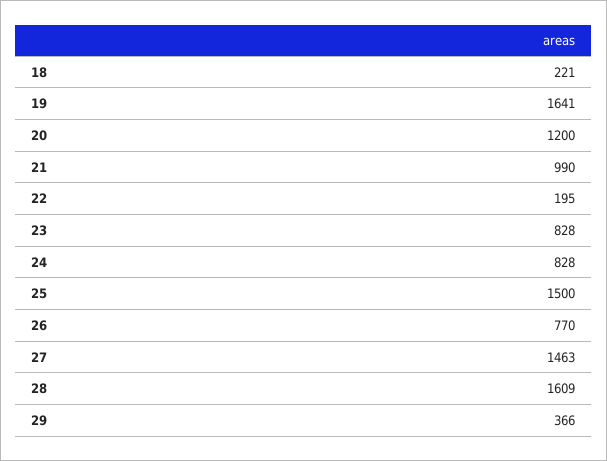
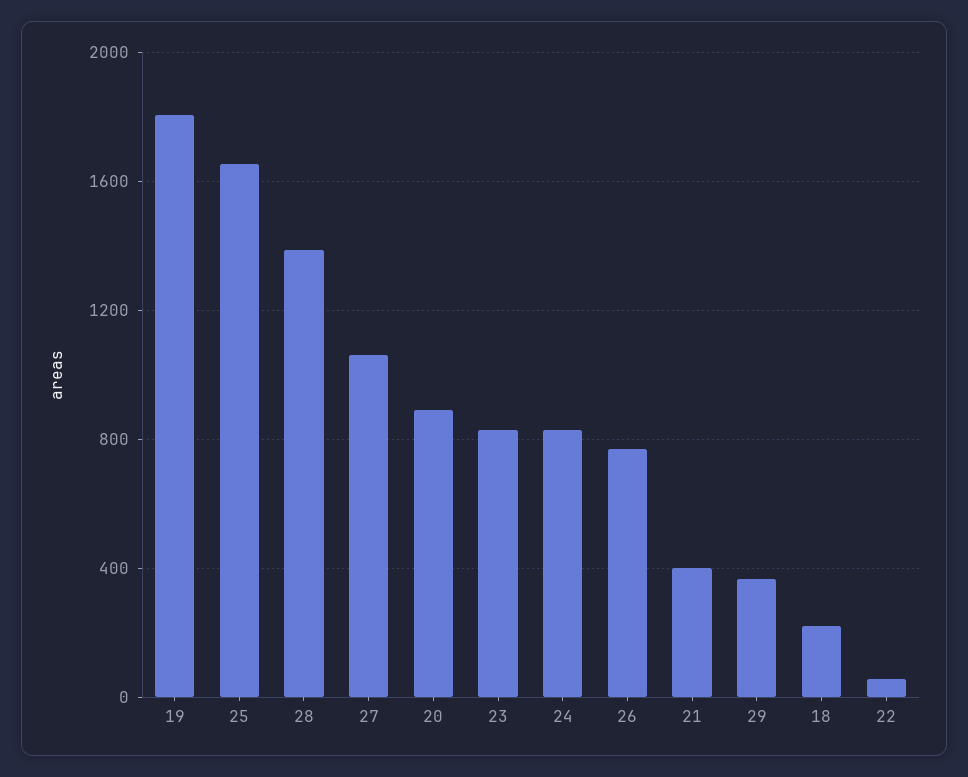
19: 1641 -> 1800
20: 1200 -> 900
21: 990 -> 400
22: 195 -> 50
25: 1500 -> 1650
27: 1463 -> 1050
28: 1609 -> 1400

